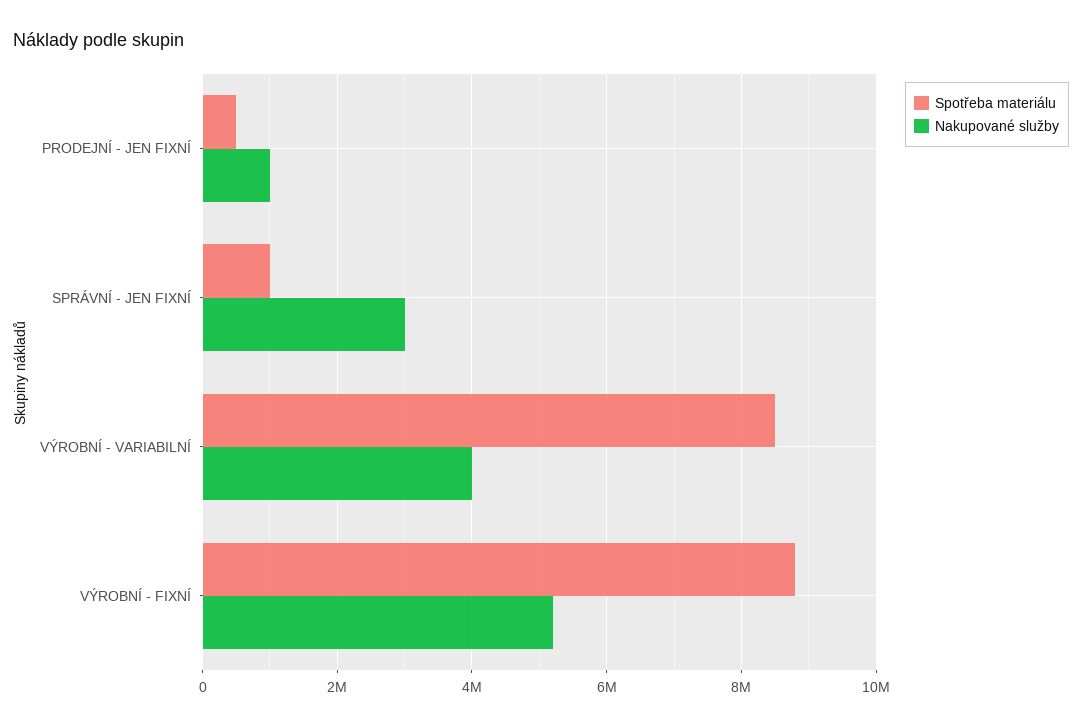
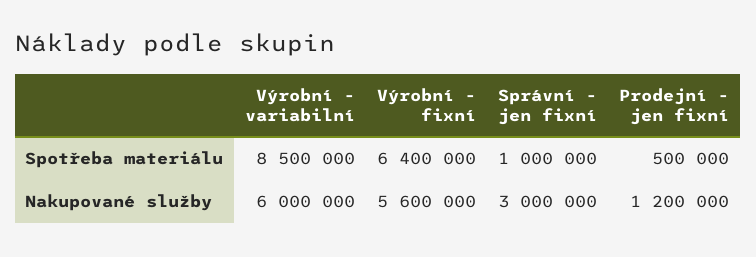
Nakupované služby, PRODEJNÍ - JEN FIXNÍ: 1000000 -> 1200000
Nakupované služby, VÝROBNÍ - VARIABILNÍ: 4000000 -> 6000000
Spotřeba materiálu, VÝROBNÍ - FIXNÍ: 8800000 -> 6400000
Nakupované služby, VÝROBNÍ - FIXNÍ: 5200000 -> 5600000

